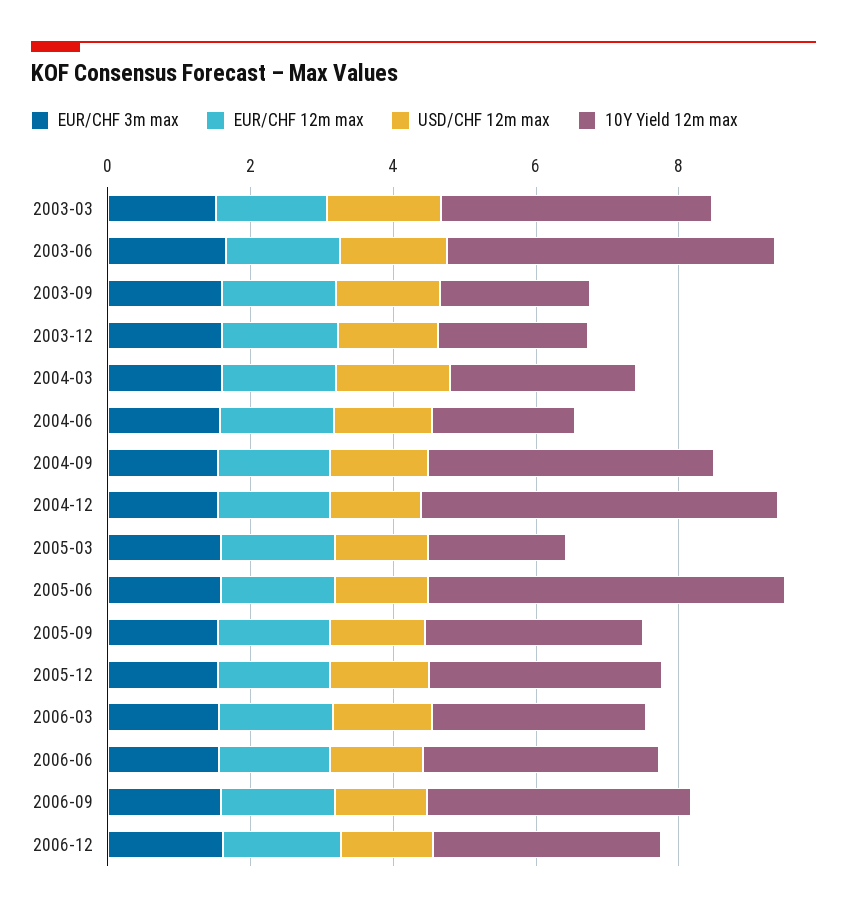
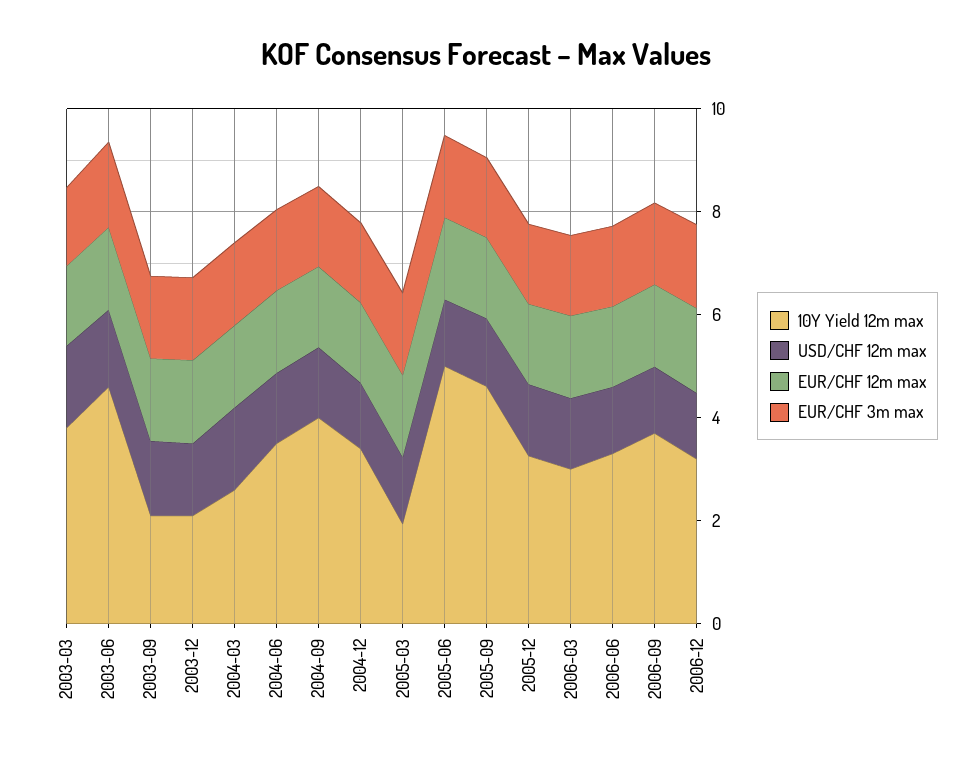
10Y Yield 12m max, 2004-06: 2 -> 3.5
10Y Yield 12m max, 2004-12: 5 -> 3.5
10Y Yield 12m max, 2005-09: 3 -> 4.5

